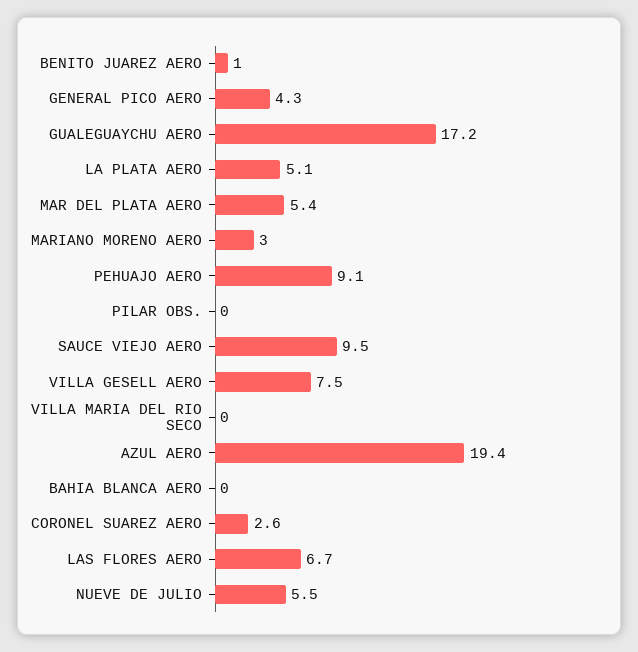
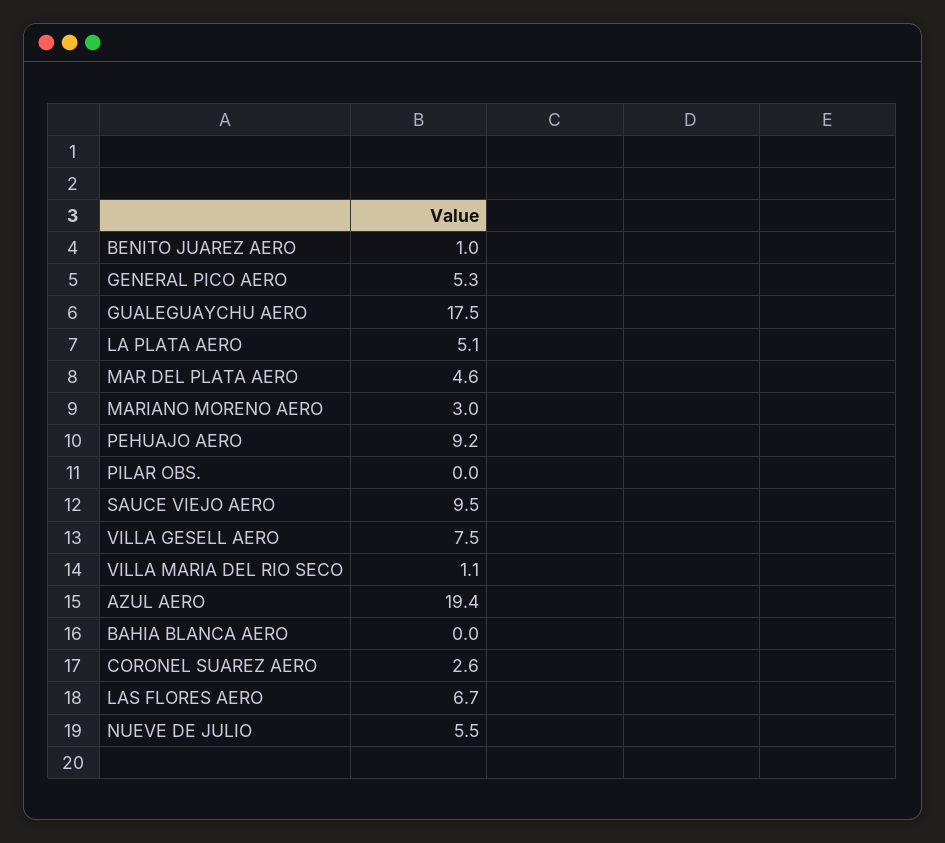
GENERAL PICO AERO: 4.3 -> 5.3
GUALEGUAYCHU AERO: 17.2 -> 17.5
MAR DEL PLATA AERO: 5.4 -> 4.6
PEHUAJO AERO: 9.1 -> 9.2
VILLA MARIA DEL RIO SECO: 0 -> 1.1

